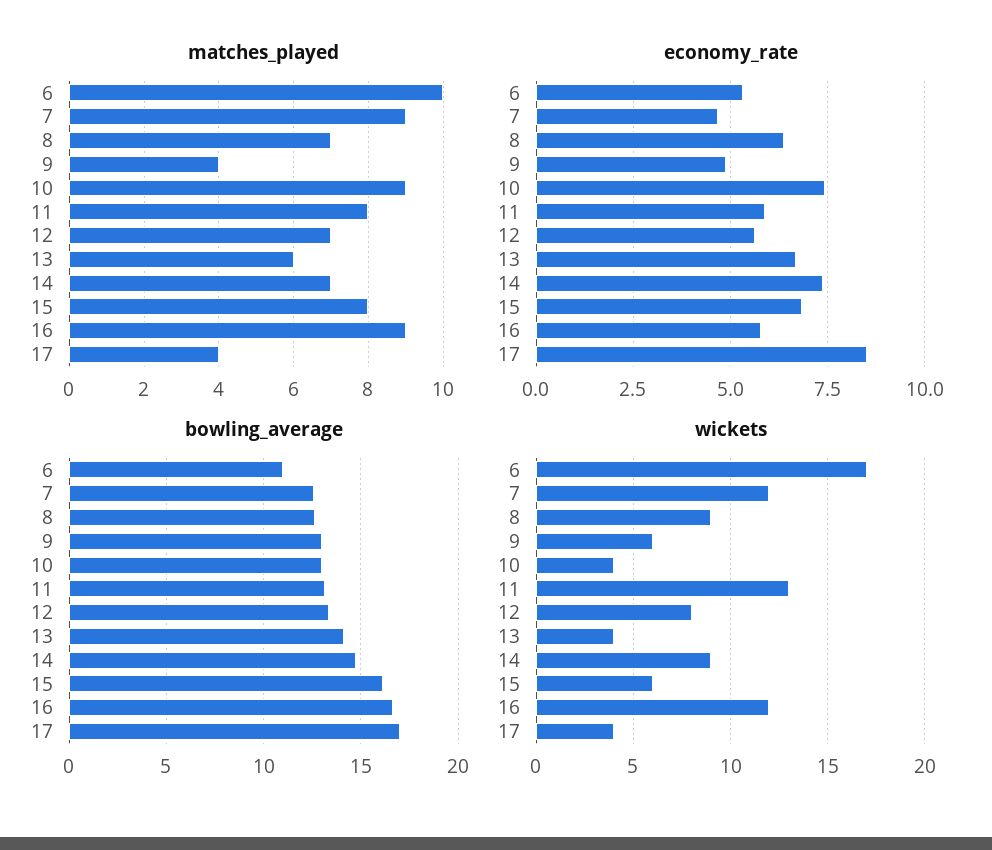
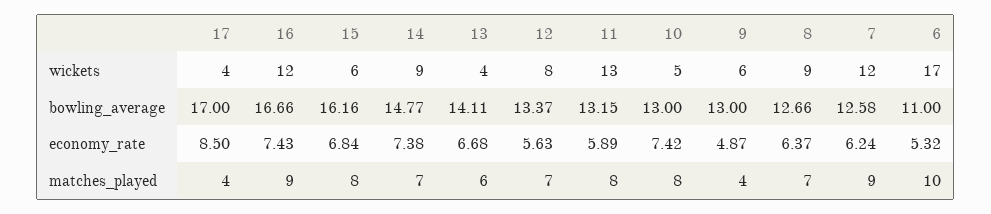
matches_played, 10: 9 -> 8
economy_rate, 7: 4.75 -> 6.24
economy_rate, 16: 5.75 -> 7.43
wickets, 10: 4 -> 5

